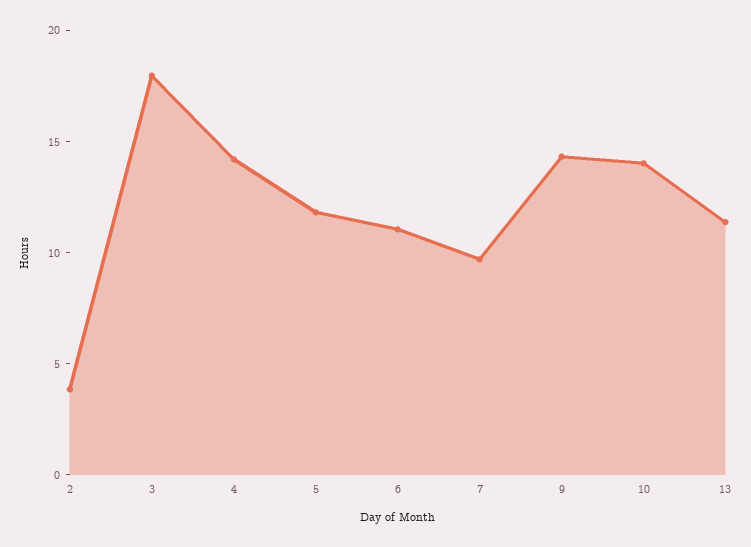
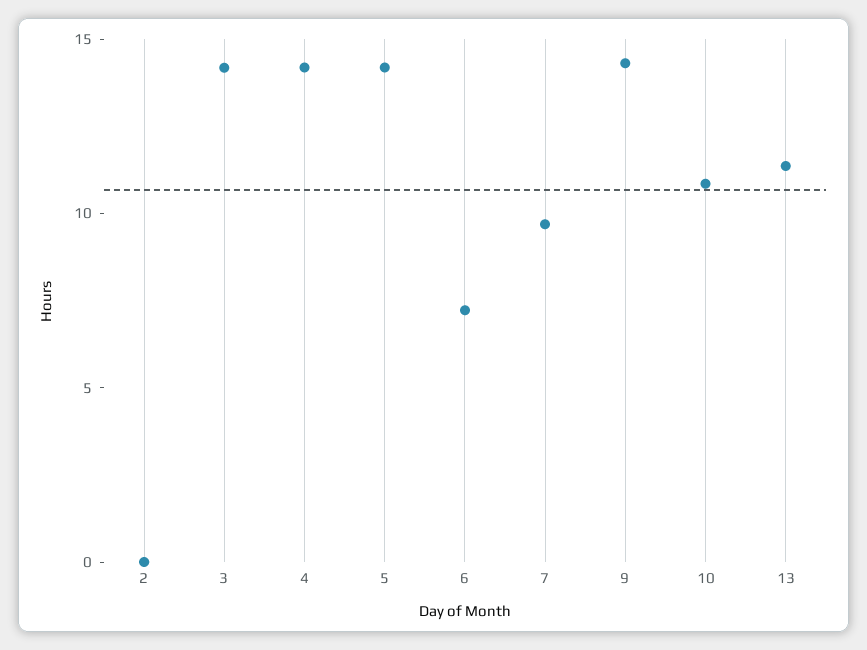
2: 4 -> 0
3: 18 -> 14
5: 12 -> 14
6: 11 -> 7
10: 14 -> 11

